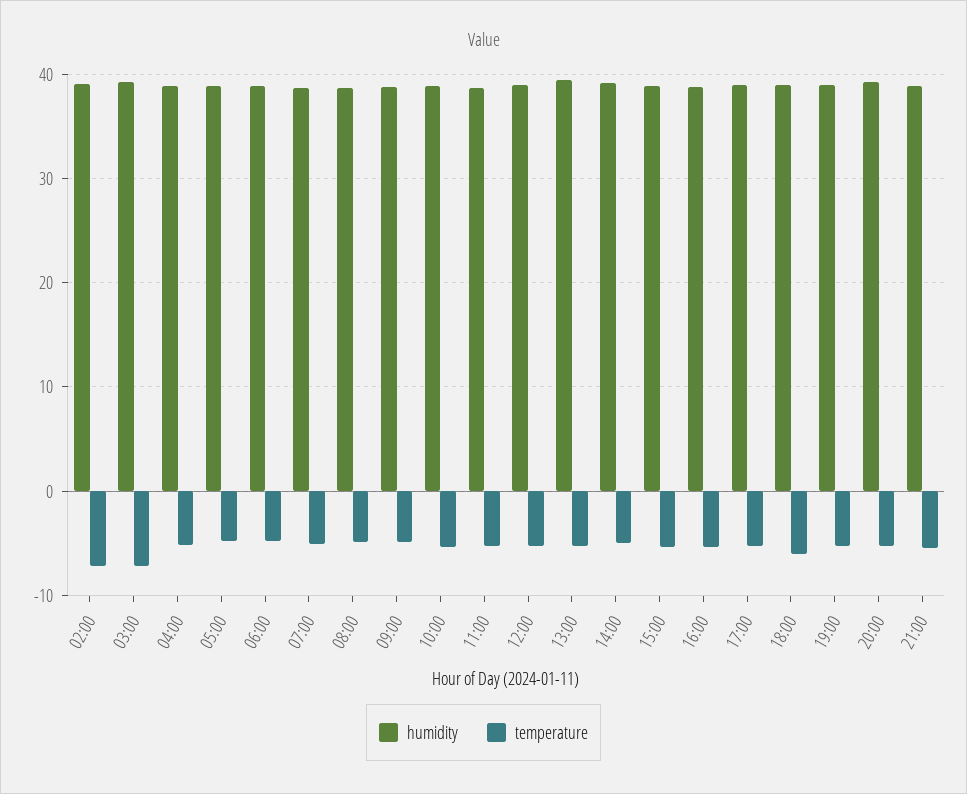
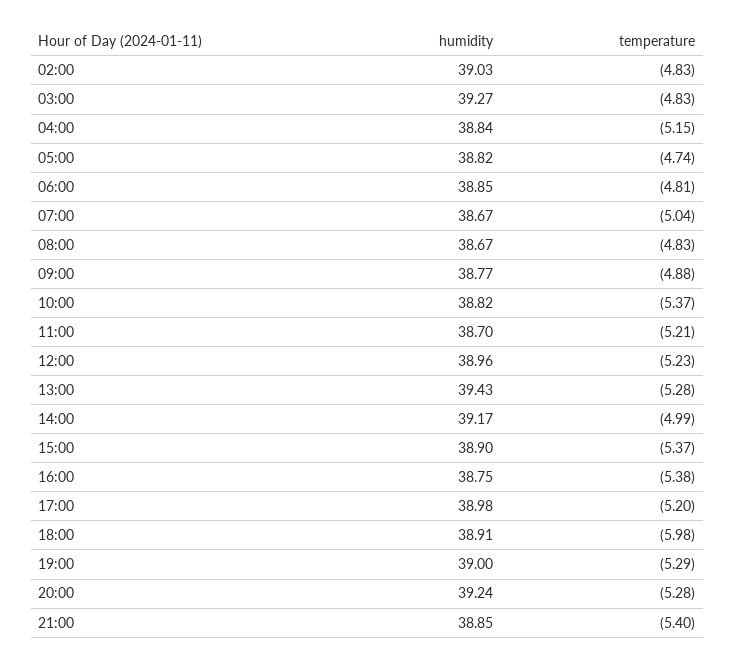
temperature, 02:00: -7 -> -4.83
temperature, 03:00: -7 -> -4.83

